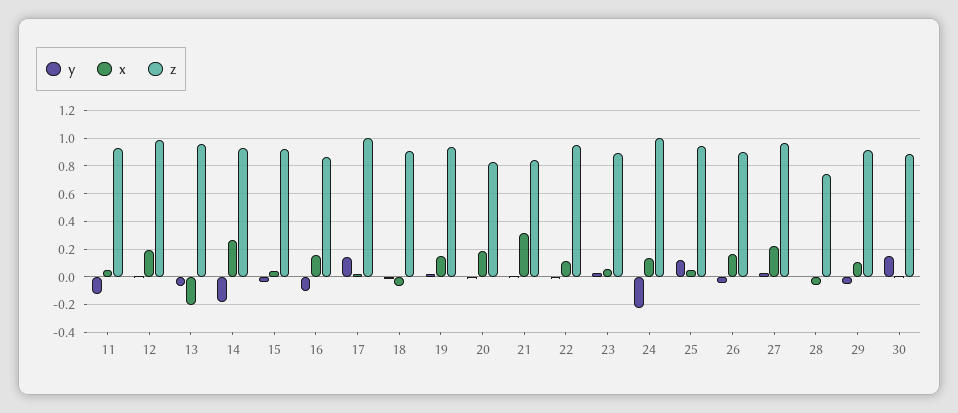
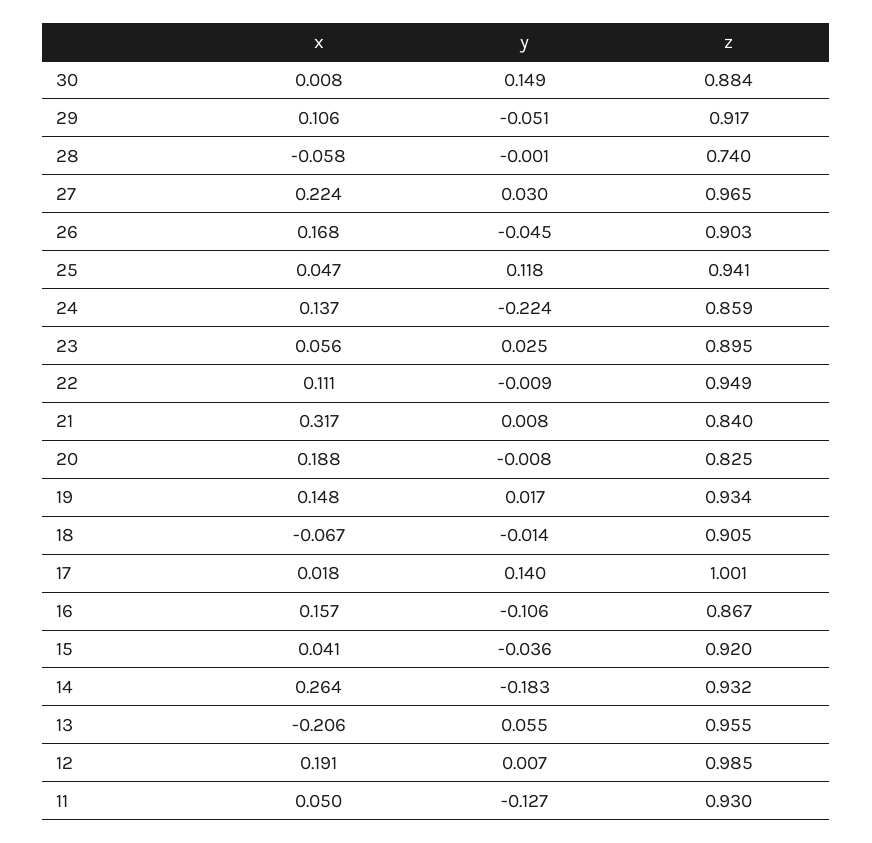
y, 13: -0.05 -> 0.055
z, 24: 1 -> 0.859

